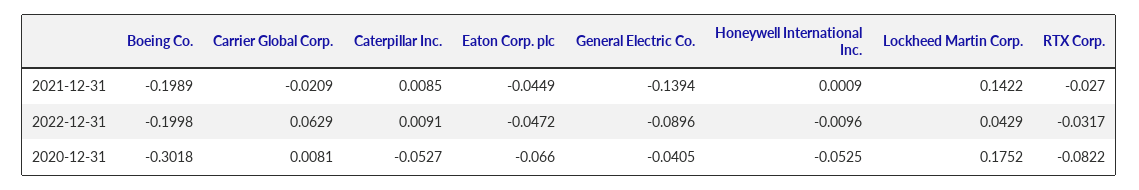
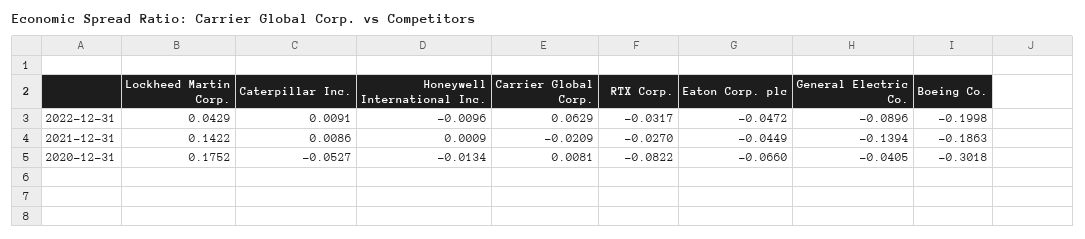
Boeing Co., 2021-12-31: -0.1989 -> -0.1863
Caterpillar Inc., 2021-12-31: 0.0085 -> 0.0086
Honeywell International Inc., 2020-12-31: -0.0525 -> -0.0134

